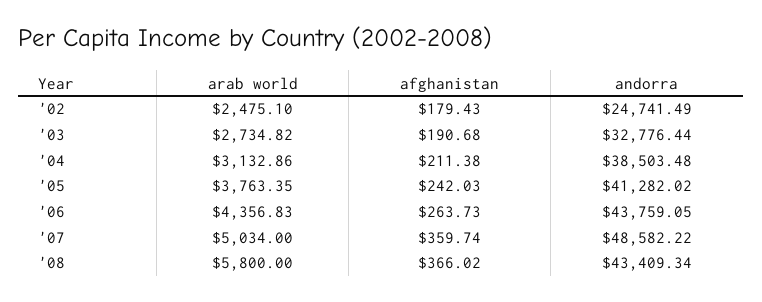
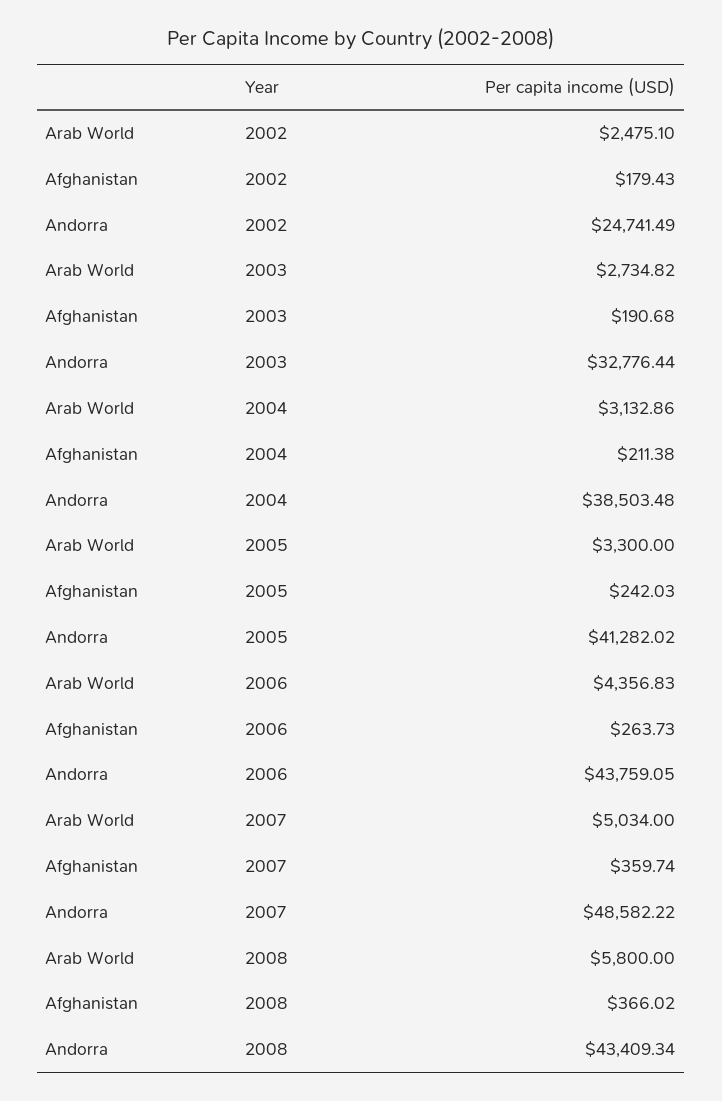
arab world, '05: 3763.35 -> 3300

